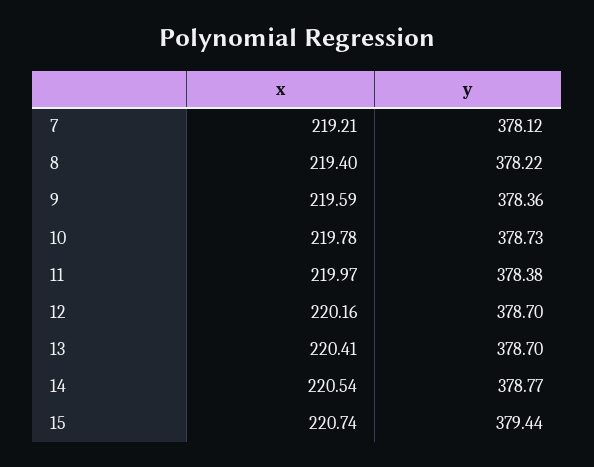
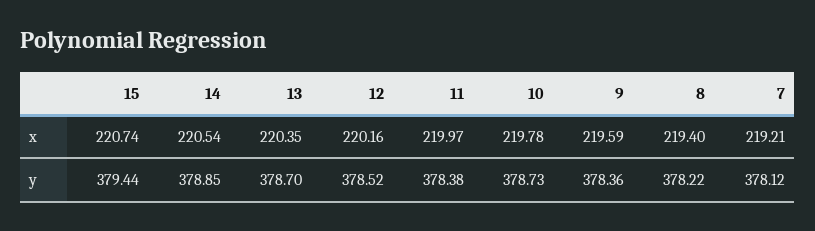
y, 12: 378.7 -> 378.52
x, 13: 220.41 -> 220.35
y, 14: 378.77 -> 378.85

